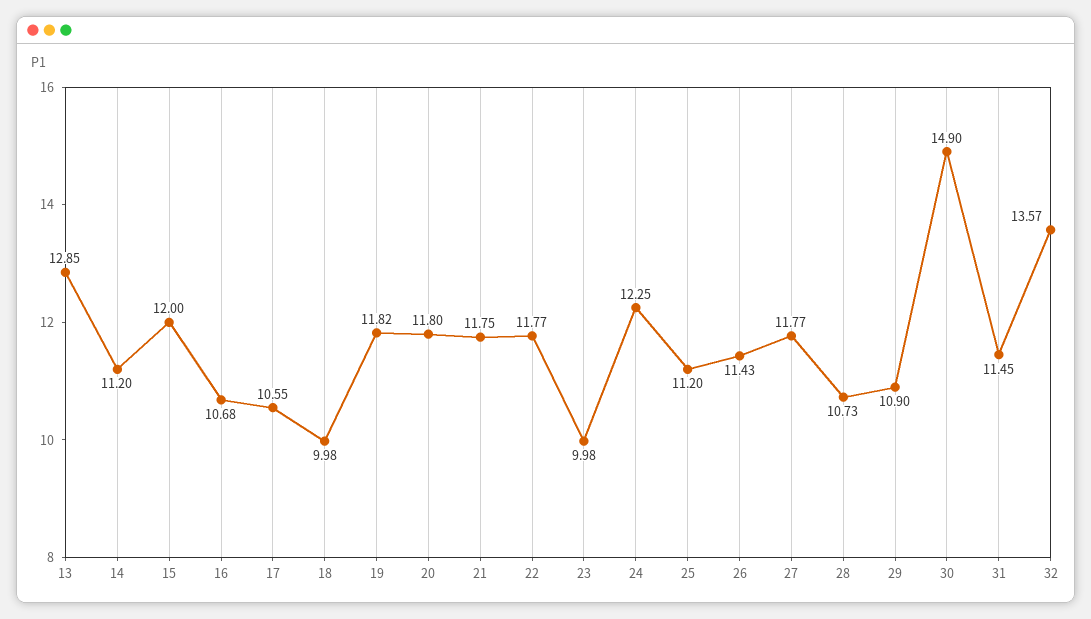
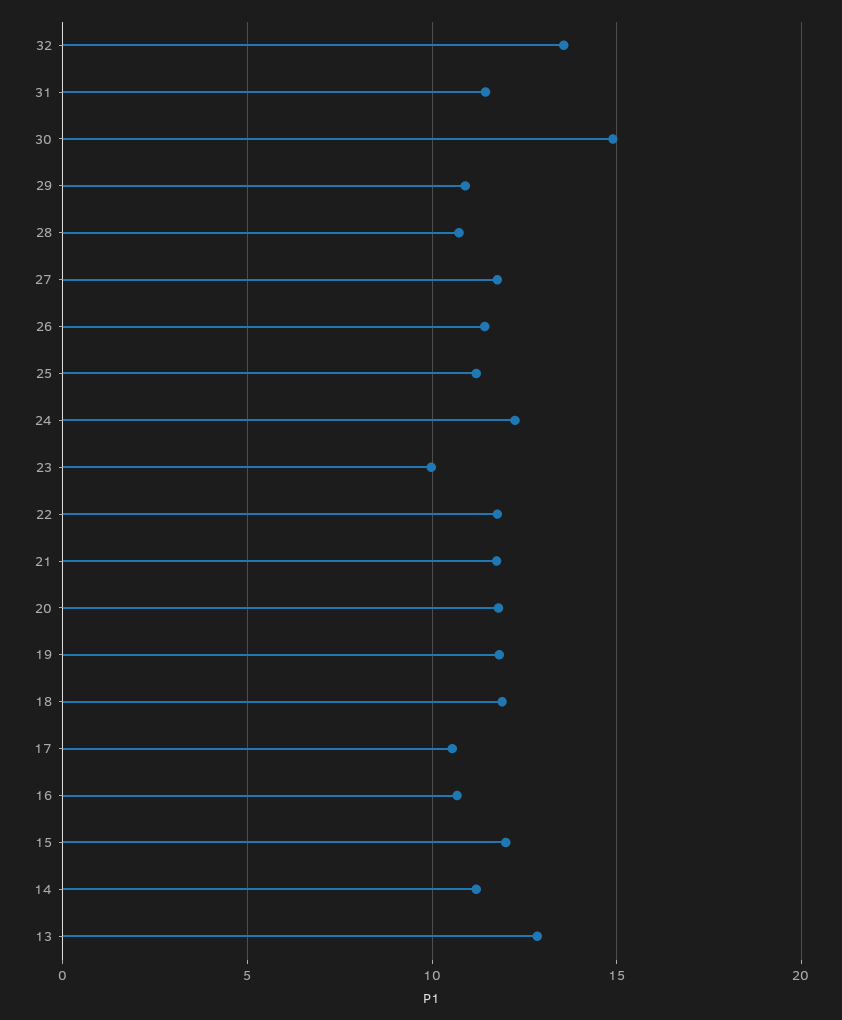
18: 9.98 -> 12

